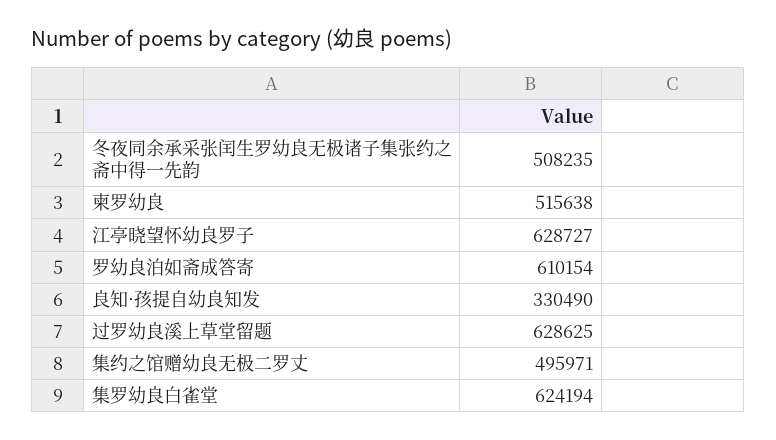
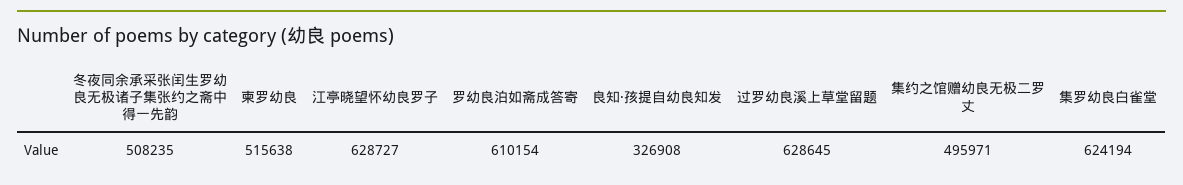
良知·孩提自幼良知发: 330490 -> 326908
过罗幼良溪上草堂留题: 628625 -> 628645

